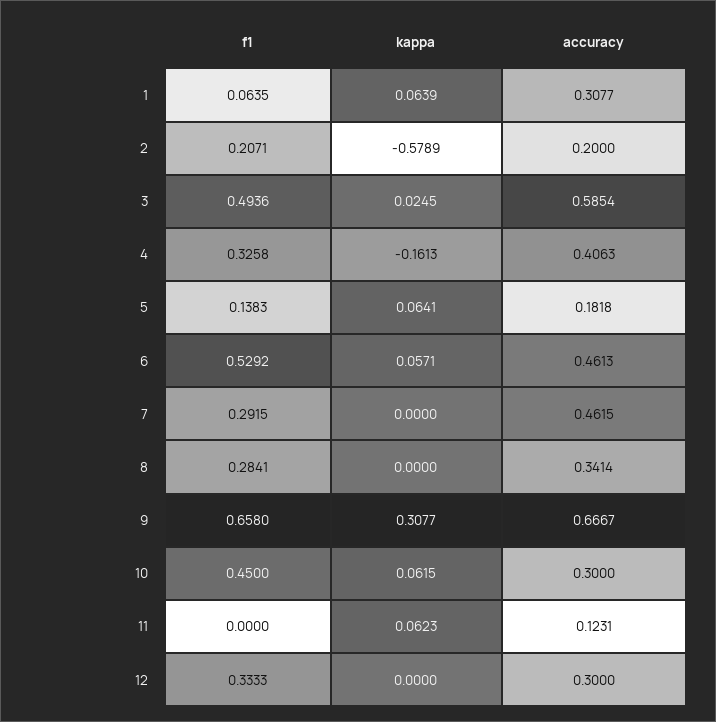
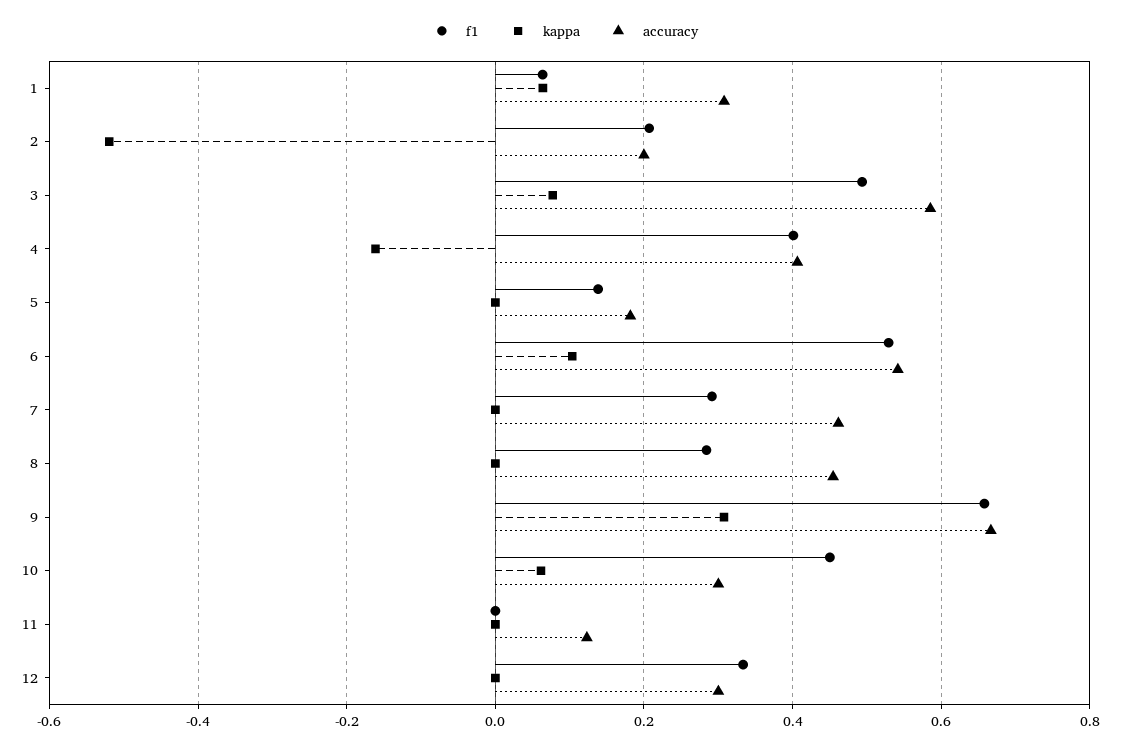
kappa, 2: -0.5789 -> -0.52
kappa, 3: 0.0245 -> 0.08
f1, 4: 0.3258 -> 0.4
kappa, 5: 0.0641 -> 0
kappa, 6: 0.0571 -> 0.1
accuracy, 6: 0.4613 -> 0.54
accuracy, 8: 0.3414 -> 0.46
kappa, 11: 0.0623 -> 0

